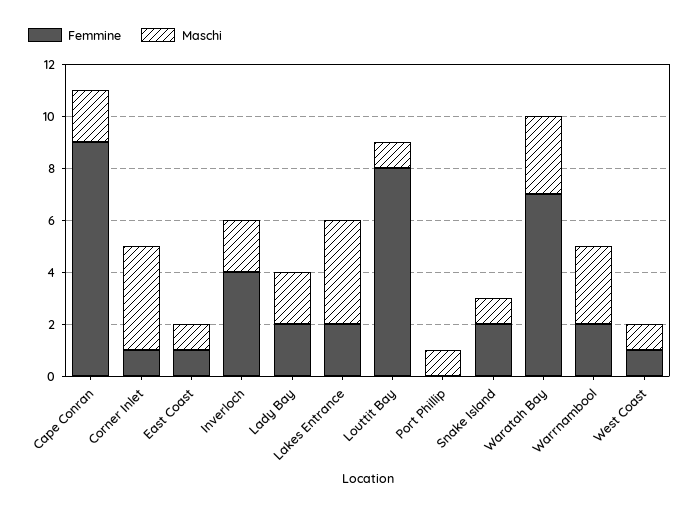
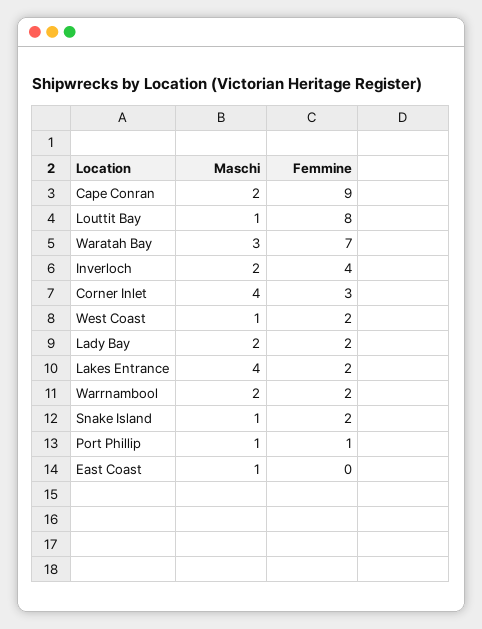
Femmine, Corner Inlet: 1 -> 3
Femmine, East Coast: 1 -> 0
Femmine, Port Phillip: 0 -> 1
Maschi, Warrnambool: 3 -> 2
Femmine, West Coast: 1 -> 2

